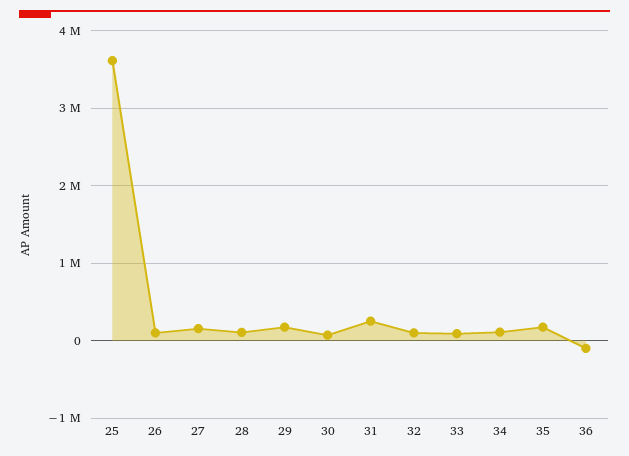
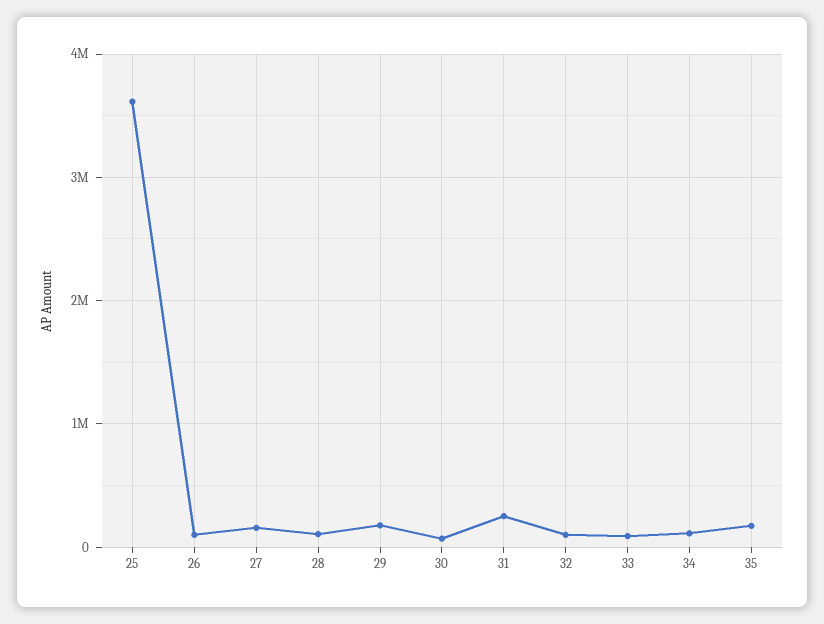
36: -100000 -> none

